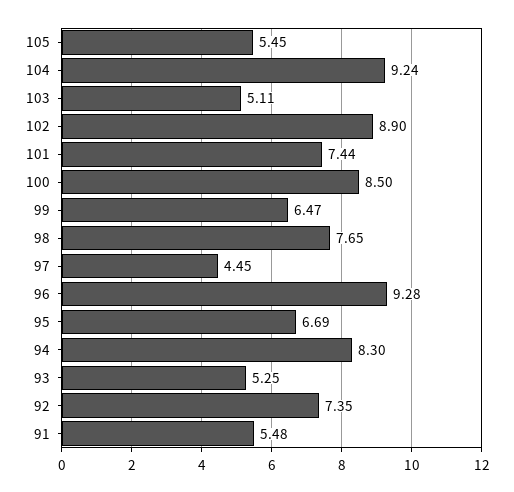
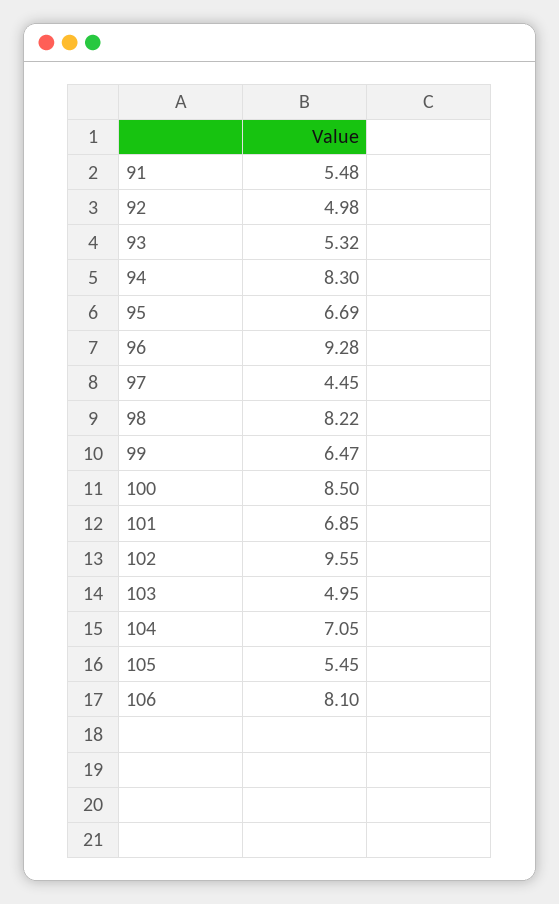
104: 9.24 -> 7.05
103: 5.11 -> 4.95
102: 8.9 -> 9.55
101: 7.44 -> 6.85
98: 7.65 -> 8.22
93: 5.25 -> 5.32
92: 7.35 -> 4.98
106: none -> 8.1

